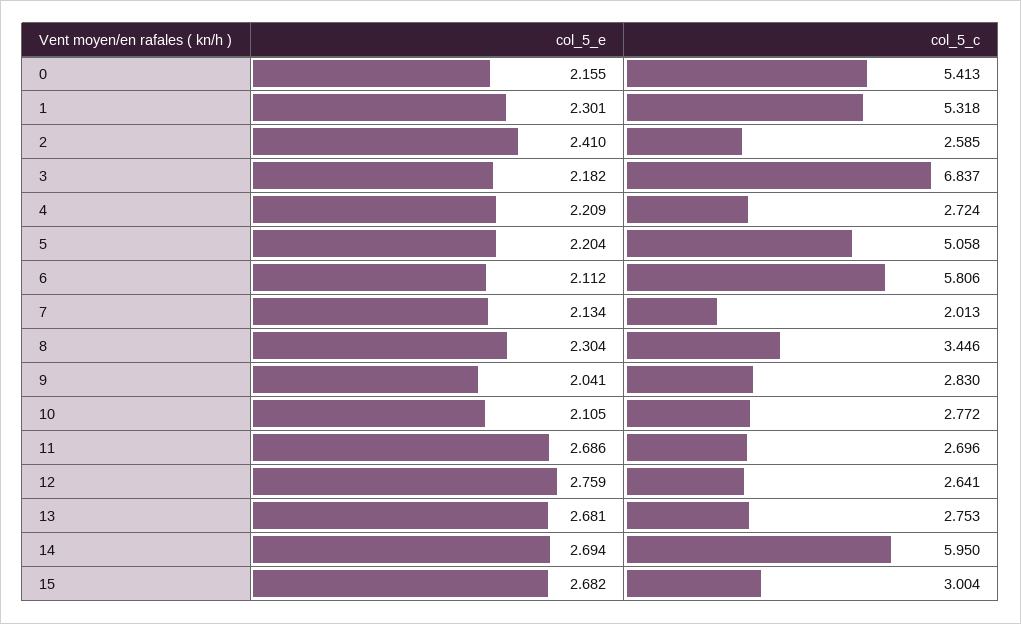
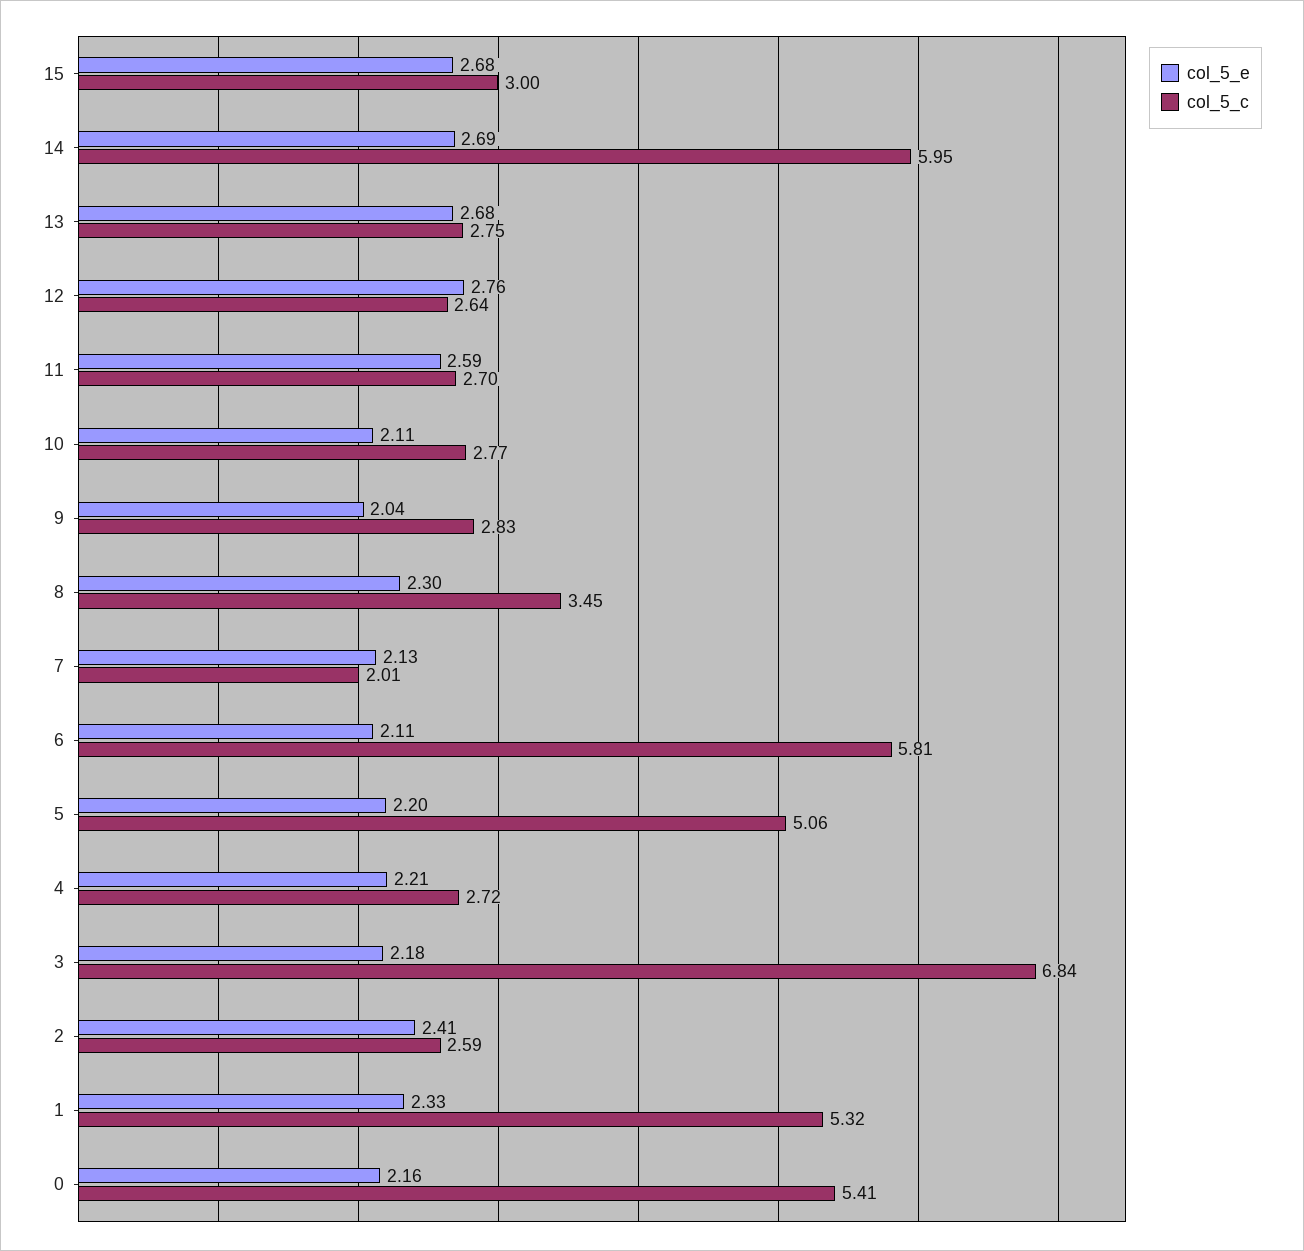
col_5_e, 1: 2.301 -> 2.33
col_5_e, 11: 2.686 -> 2.59

